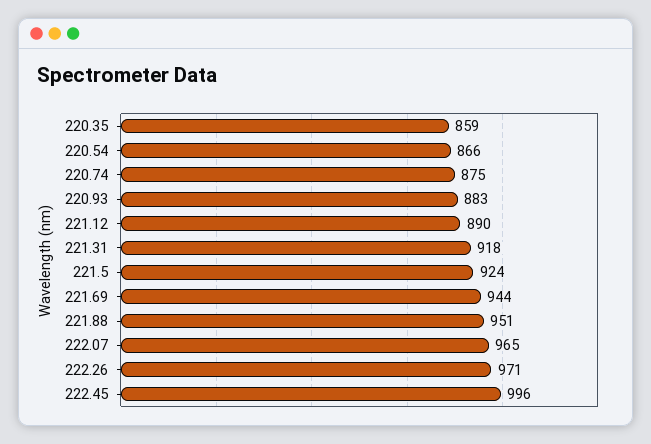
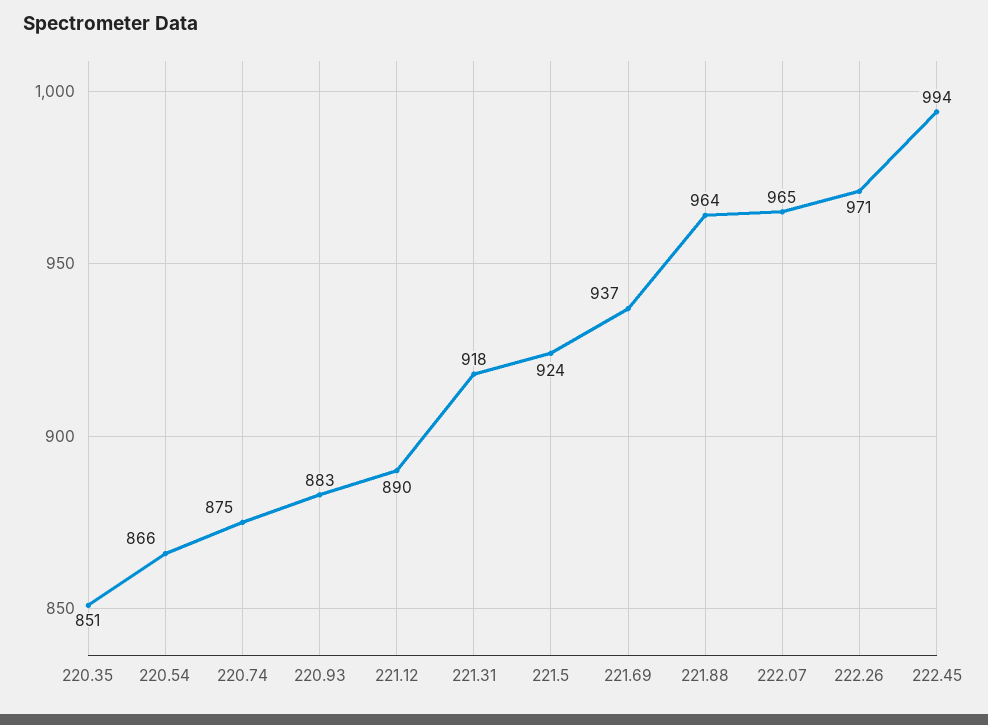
220.35: 859 -> 851
221.69: 944 -> 937
221.88: 951 -> 964
222.45: 996 -> 994

